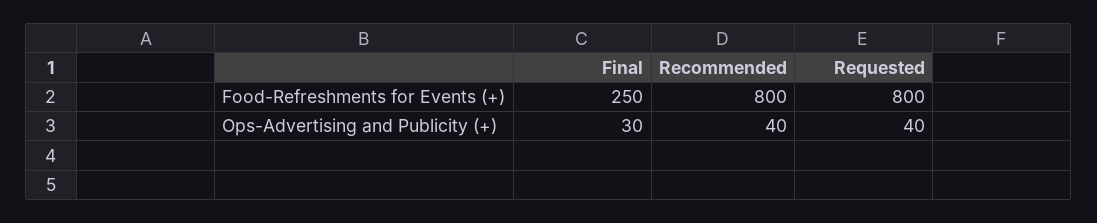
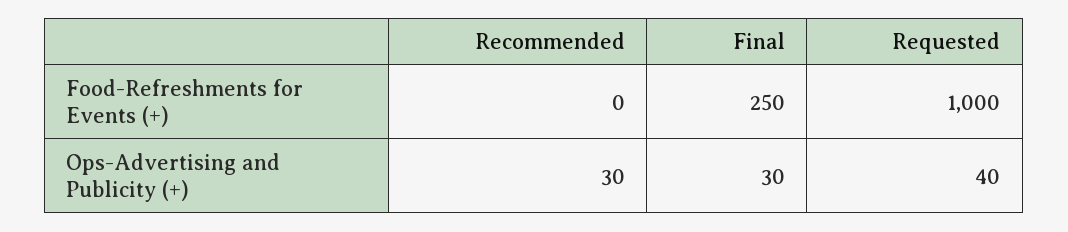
Recommended, Food-Refreshments for Events (+): 800 -> 0
Requested, Food-Refreshments for Events (+): 800 -> 1000
Recommended, Ops-Advertising and Publicity (+): 40 -> 30

